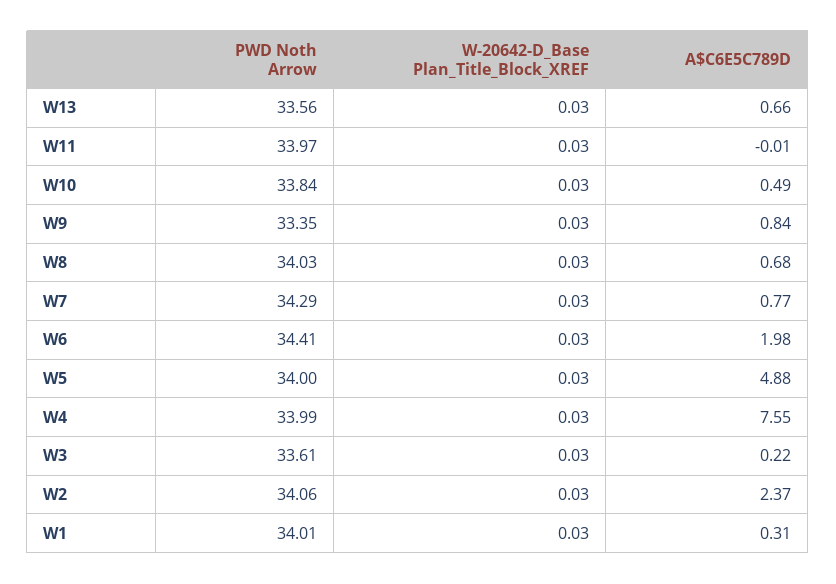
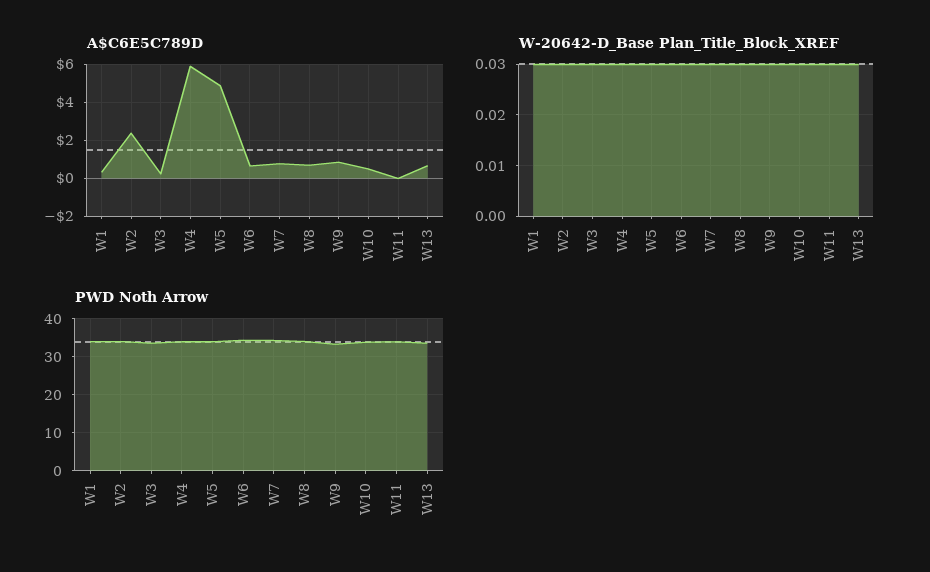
A$C6E5C789D, W6: 1.98 -> 0.5
A$C6E5C789D, W4: 7.55 -> 6

